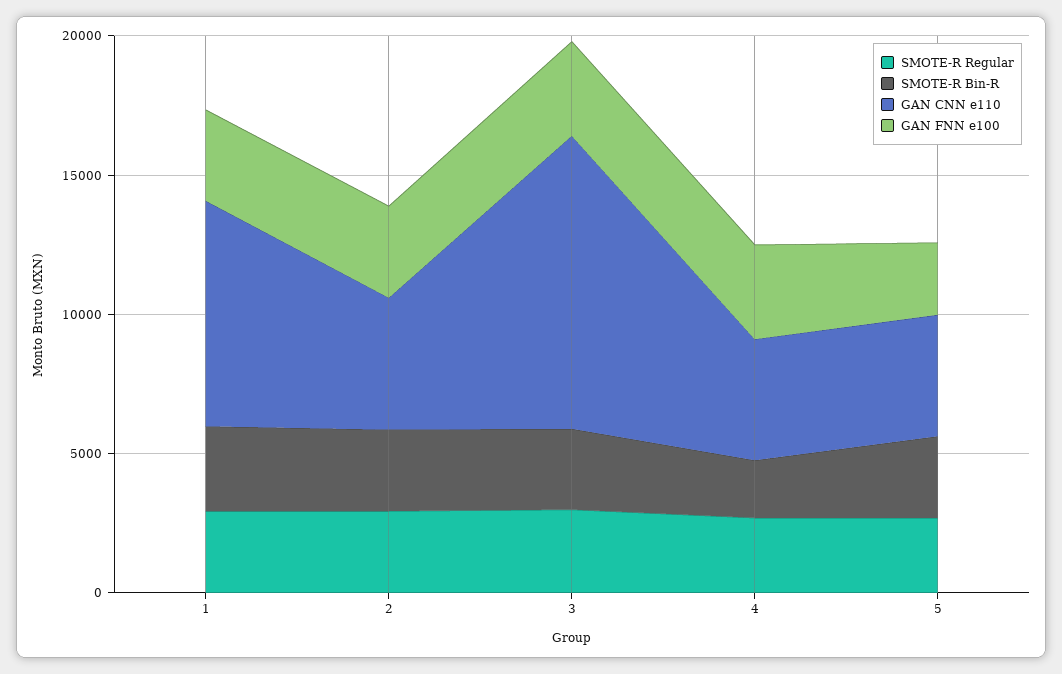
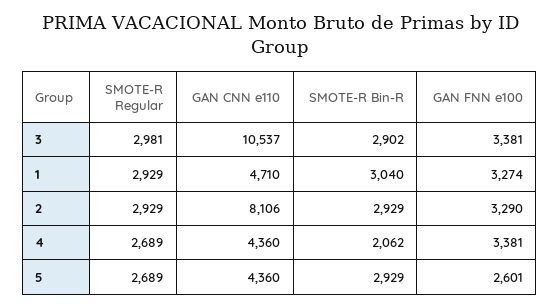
GAN CNN e110, 1: 8000 -> 4710
GAN CNN e110, 2: 5000 -> 8106

